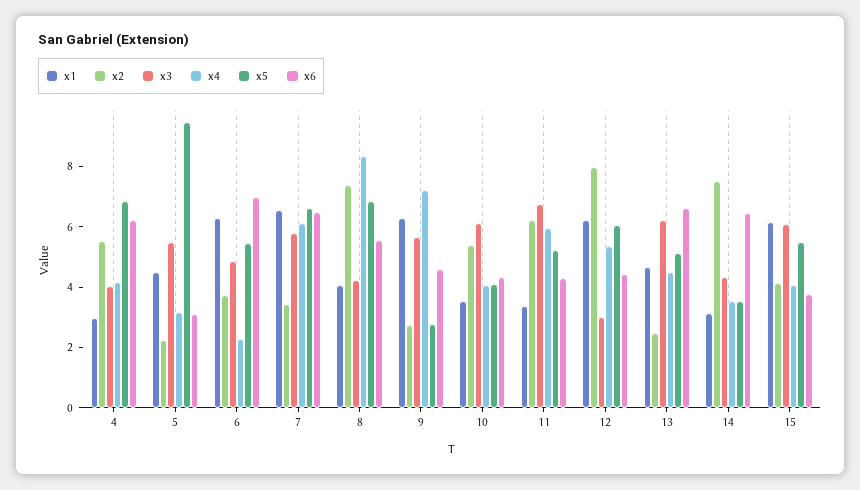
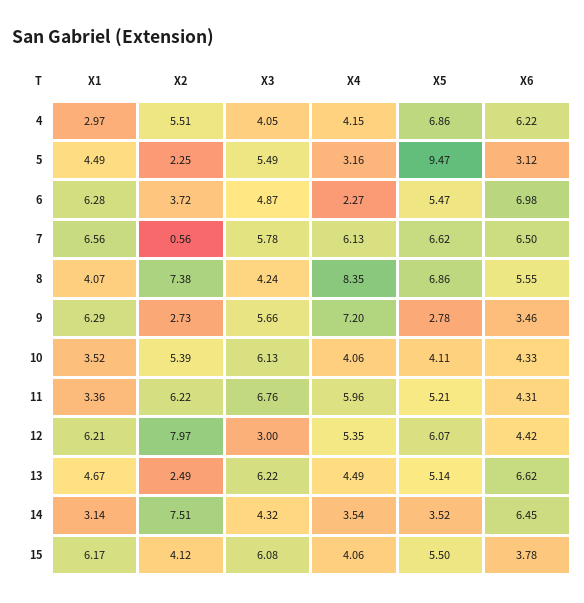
x2, 7: 3.5 -> 0.56
x6, 9: 4.5 -> 3.46

